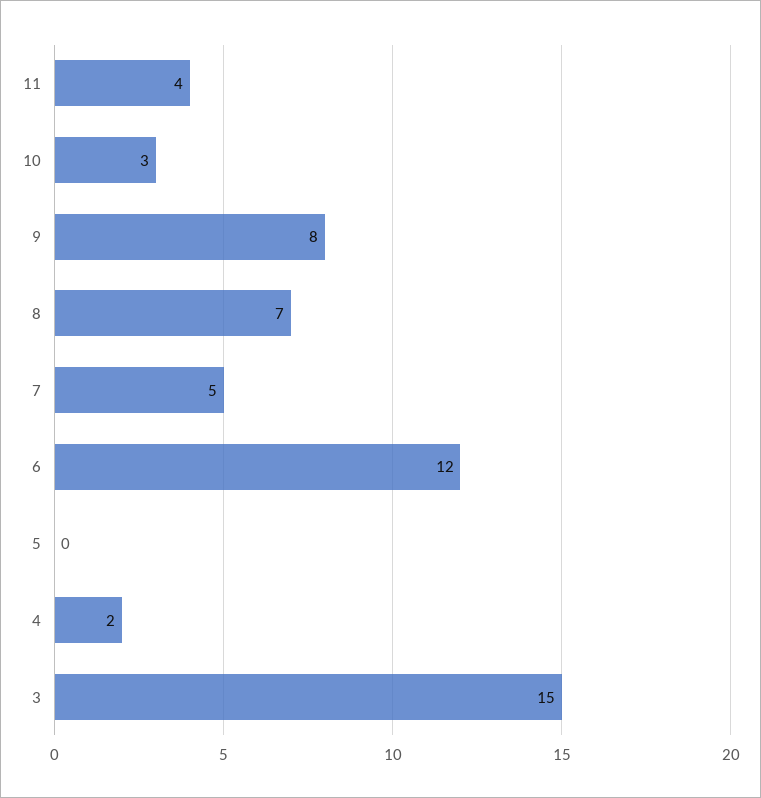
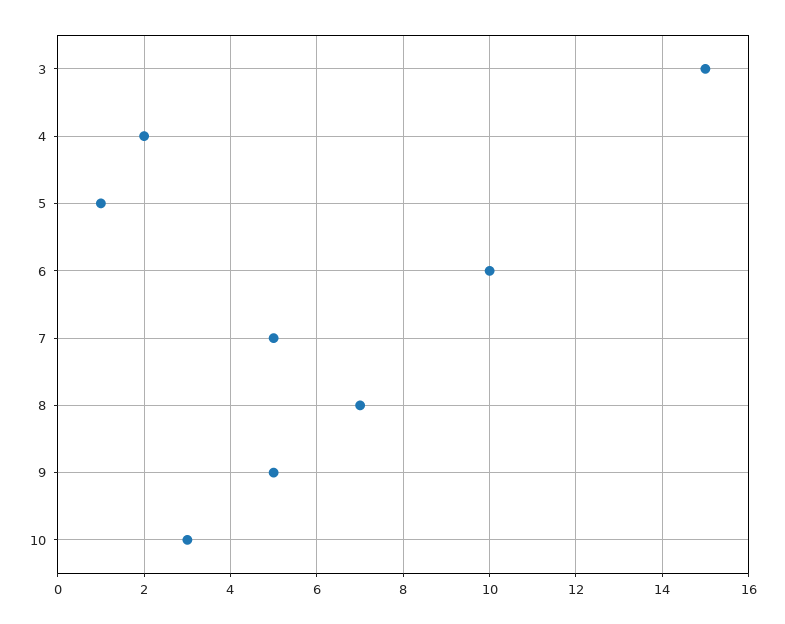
11: 4 -> none
9: 8 -> 5
6: 12 -> 10
5: 0 -> 1

